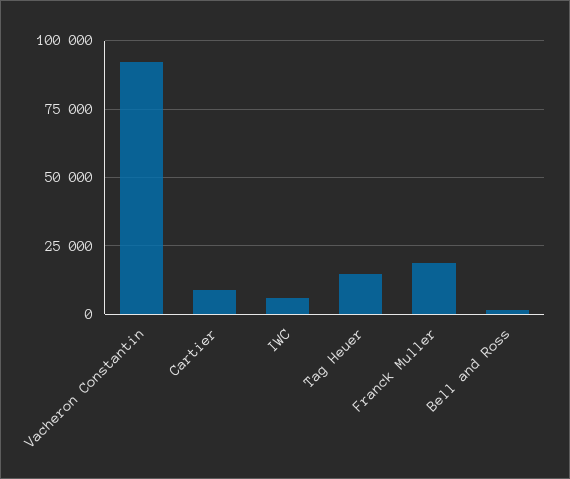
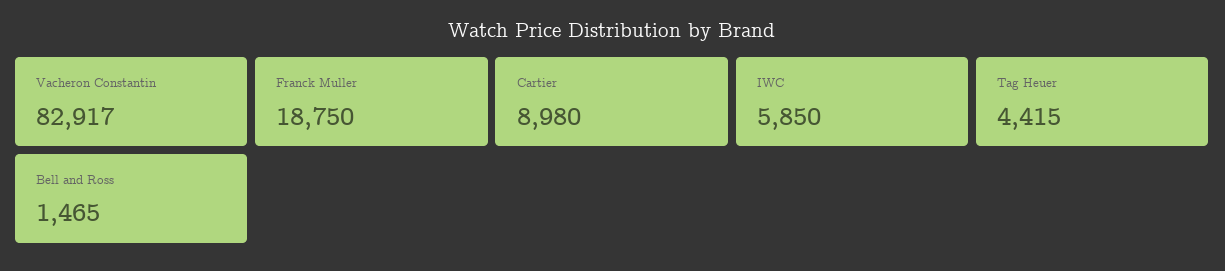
Vacheron Constantin: 92500 -> 82917
Tag Heuer: 15000 -> 4415

